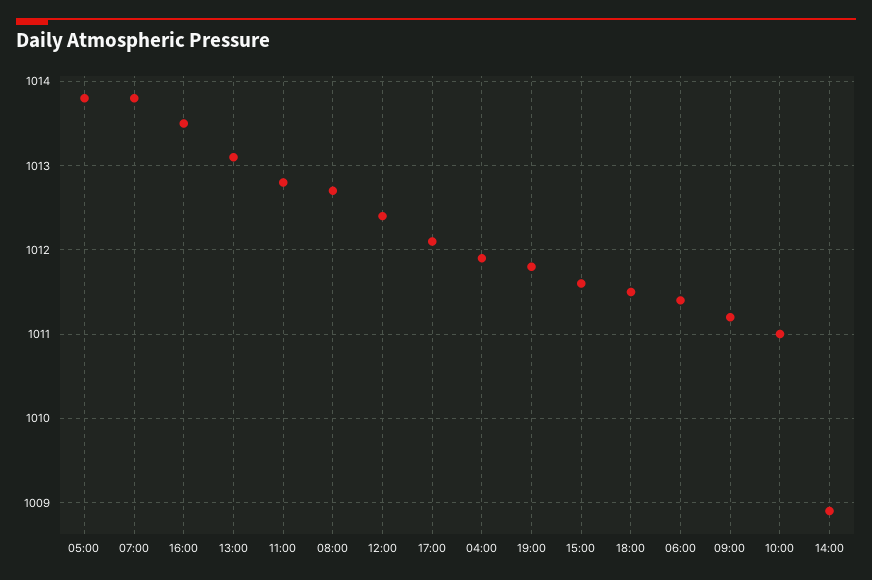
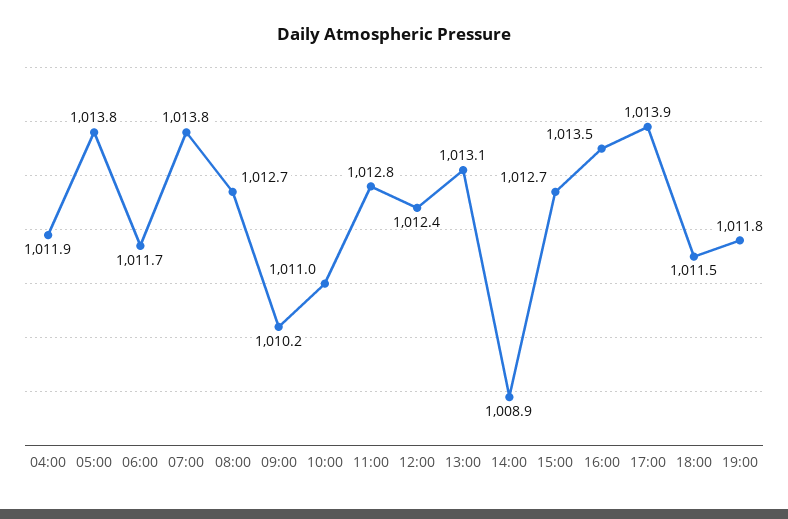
17:00: 1012.1 -> 1013.9
15:00: 1011.6 -> 1012.7
06:00: 1011.4 -> 1011.7
09:00: 1011.2 -> 1010.2

